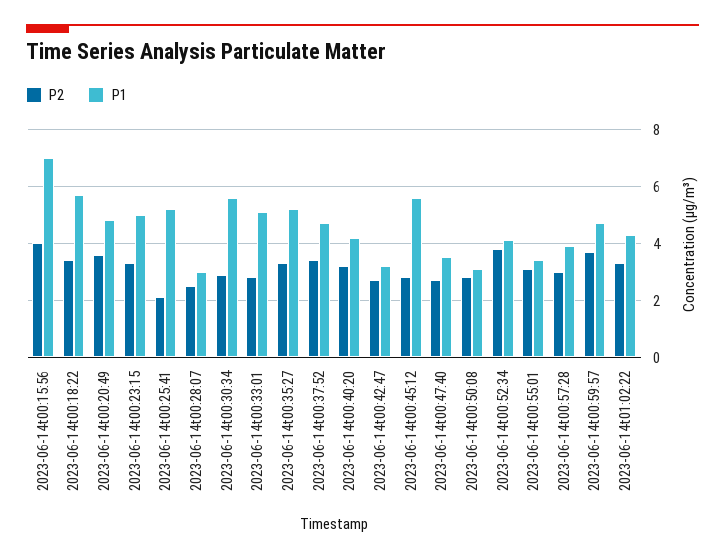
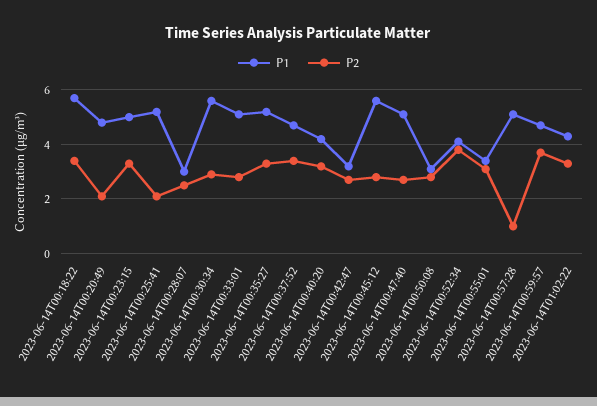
P2, 2023-06-14t00:15:56: 4 -> none
P1, 2023-06-14t00:15:56: 7 -> none
P2, 2023-06-14t00:20:49: 3.5 -> 2
P1, 2023-06-14t00:47:40: 3.5 -> 5
P2, 2023-06-14t00:57:28: 3 -> 1
P1, 2023-06-14t00:57:28: 4 -> 5

